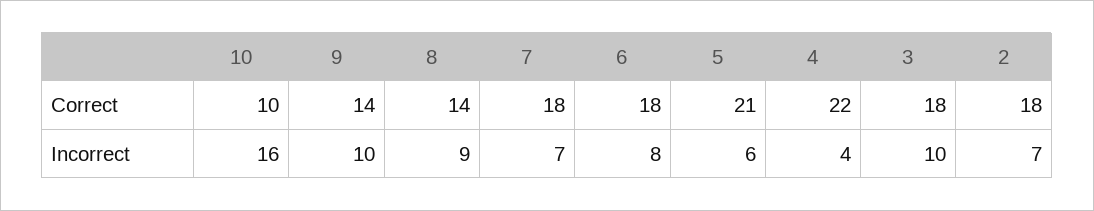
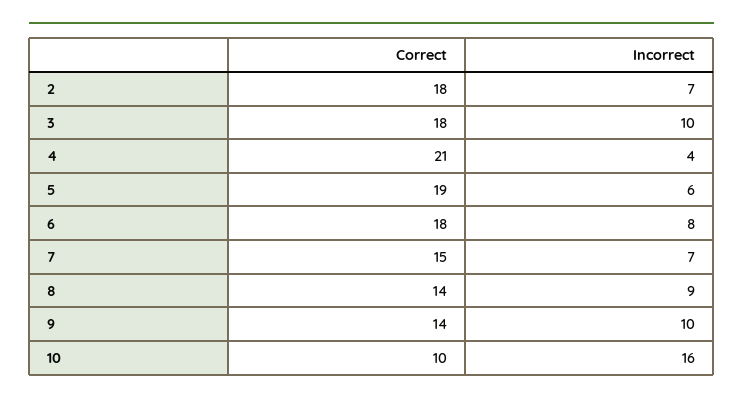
7, Correct: 18 -> 15
5, Correct: 21 -> 19
4, Correct: 22 -> 21

